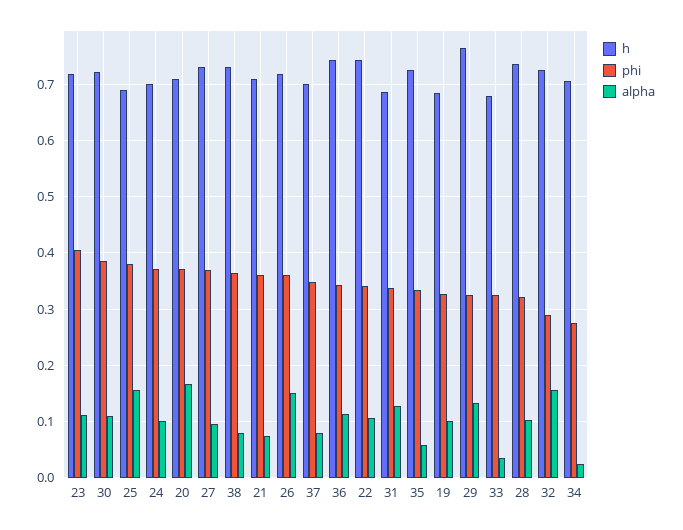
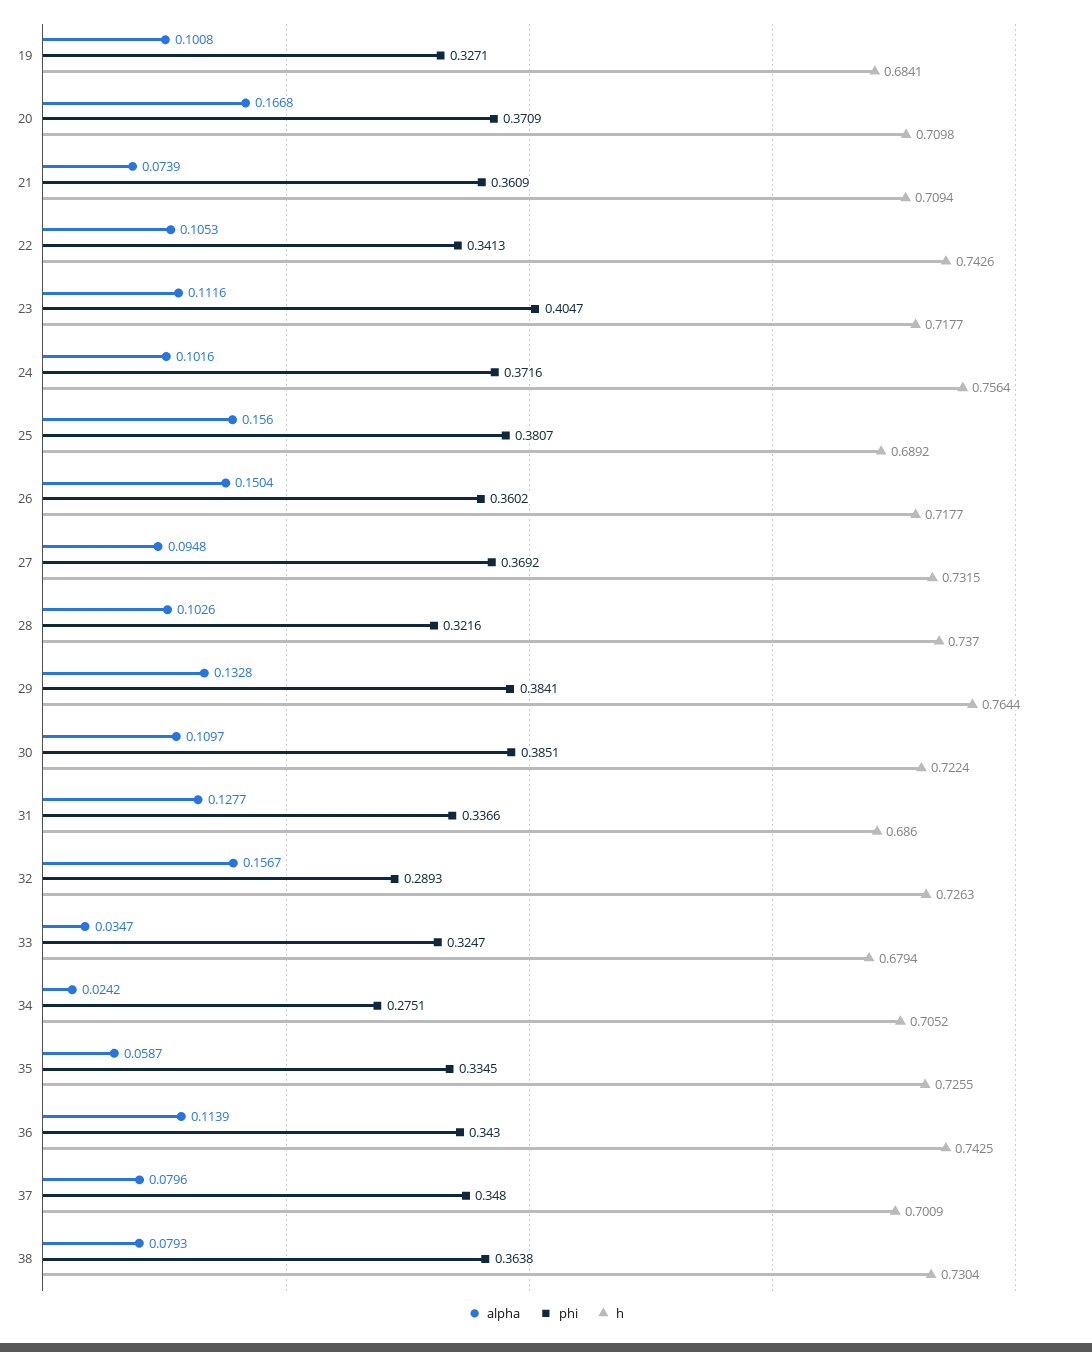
h, 24: 0.7 -> 0.7564
phi, 29: 0.32 -> 0.3841

